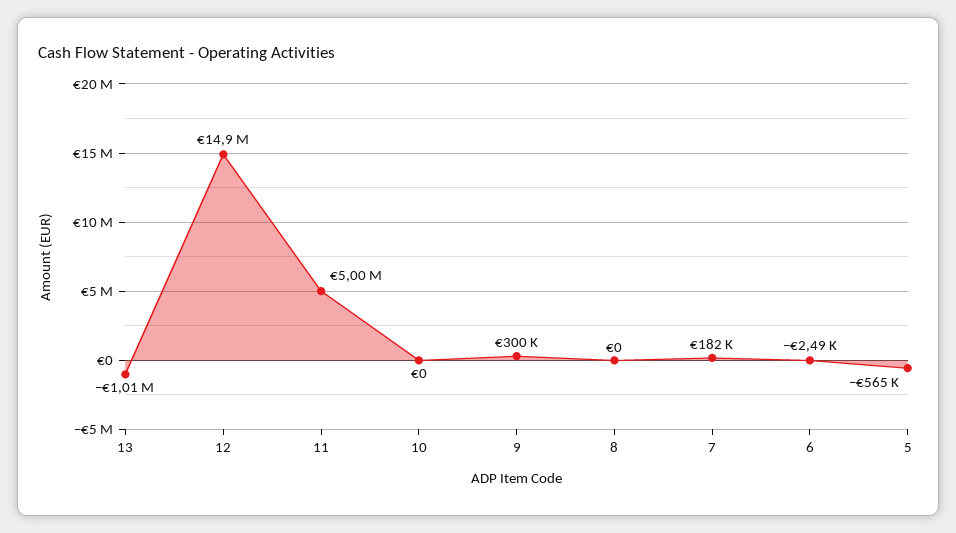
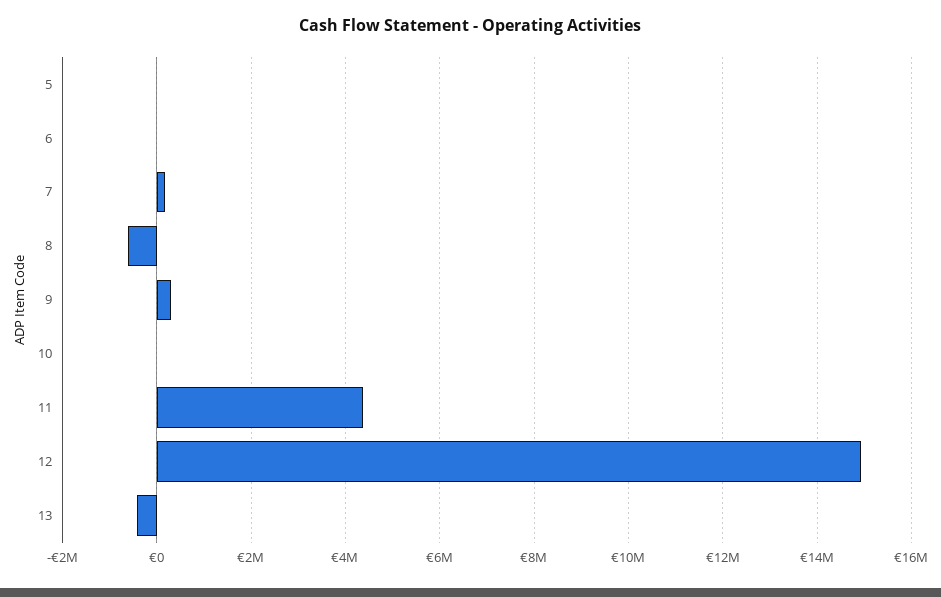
13: -1010000 -> -400000
11: 5000000 -> 4400000
8: 0 -> -600000
5: -565000 -> 0

